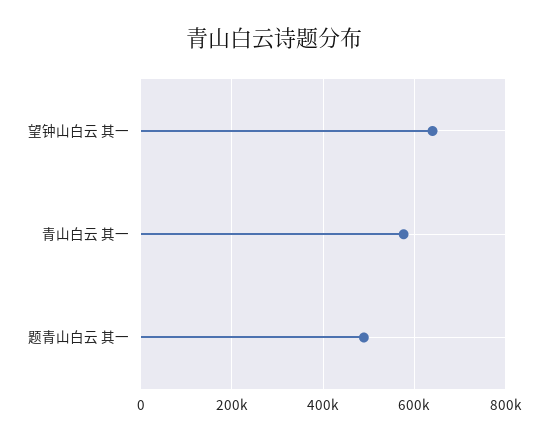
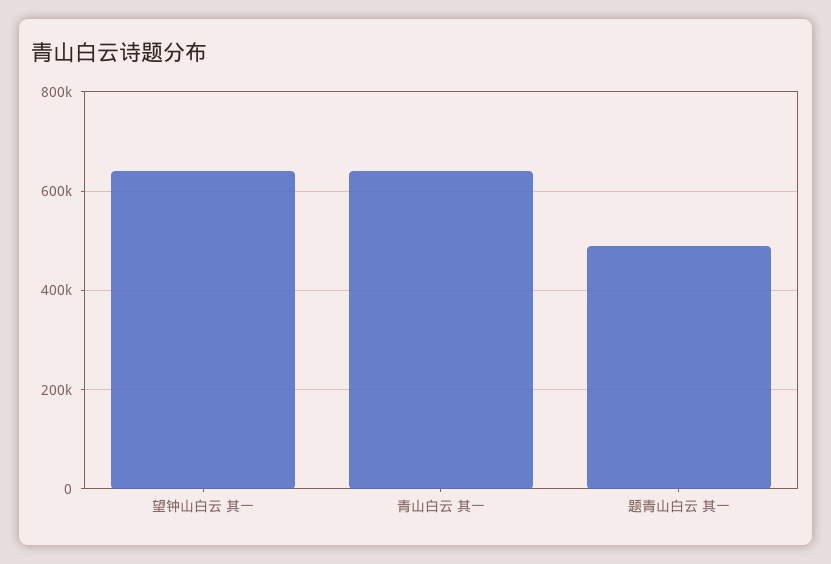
青山白云 其一: 580000 -> 640000

